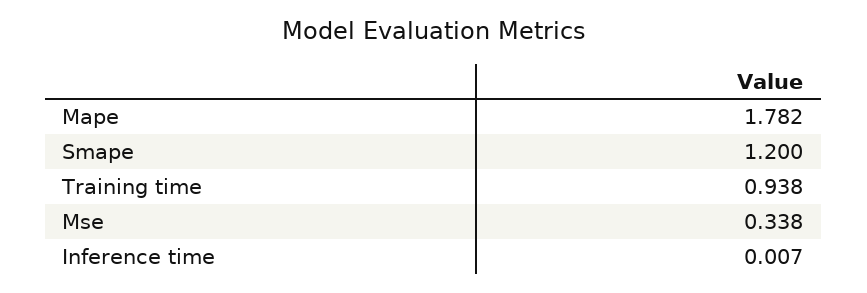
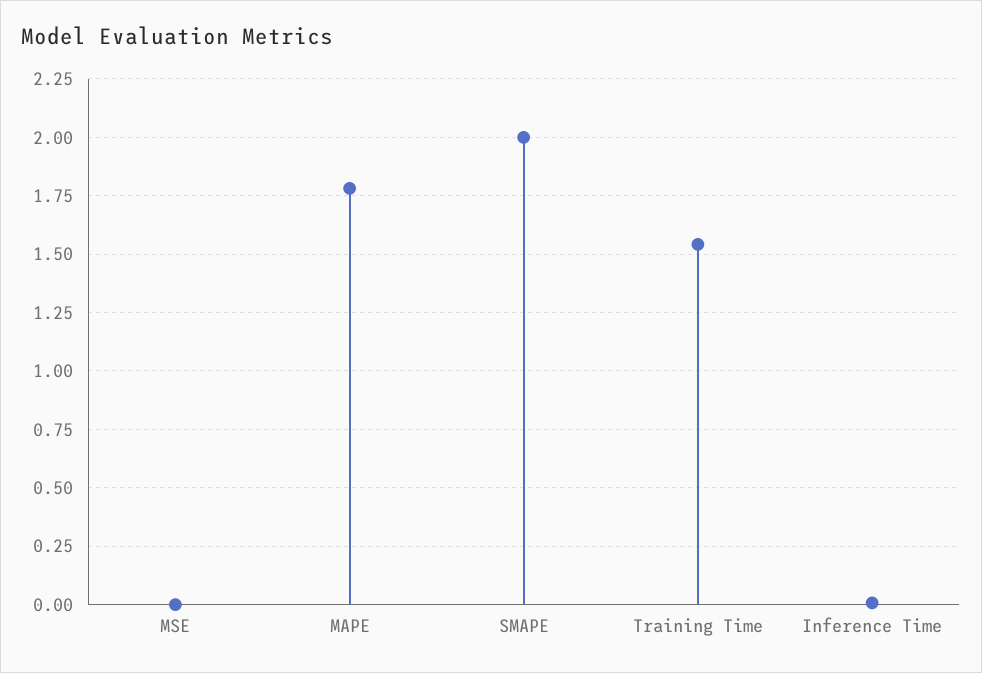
Smape: 1.2 -> 2
Training time: 0.938 -> 1.55
Mse: 0.338 -> 0

